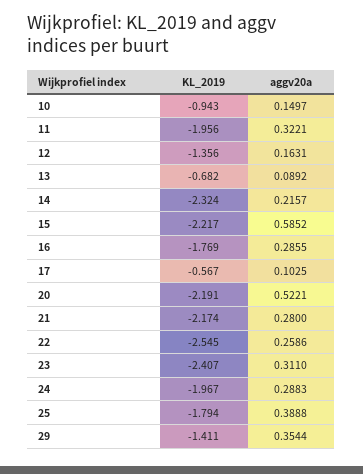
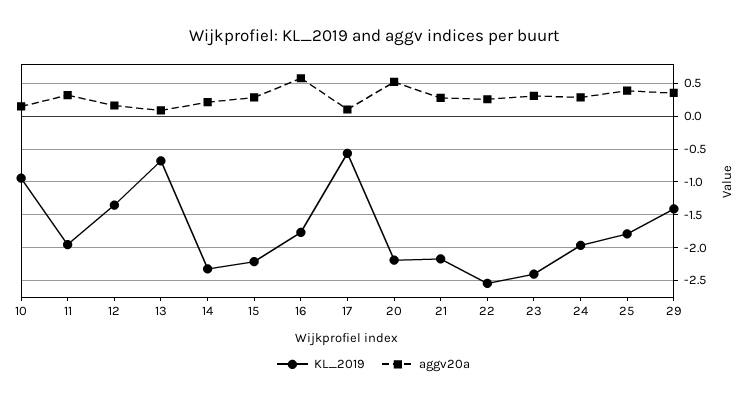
aggv20a, 15: 0.5852 -> 0.3
aggv20a, 16: 0.2855 -> 0.6

